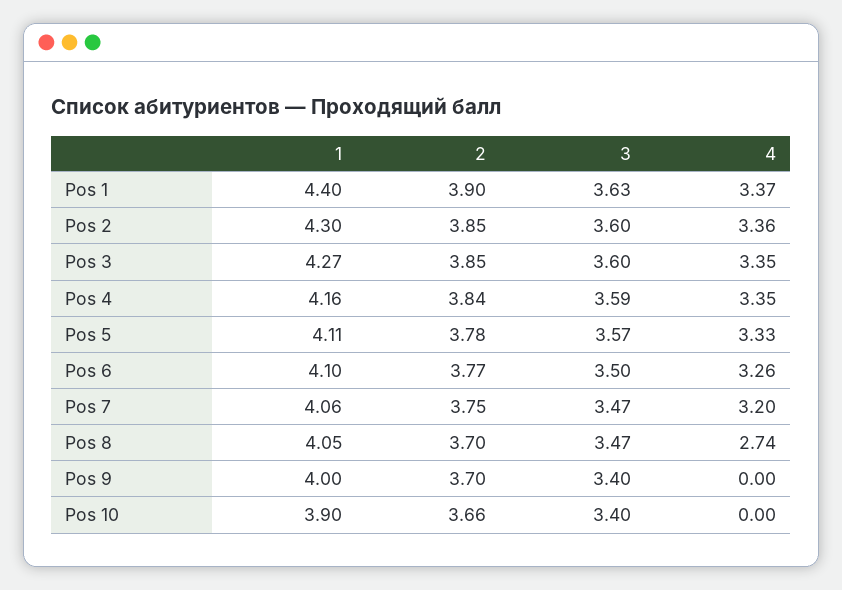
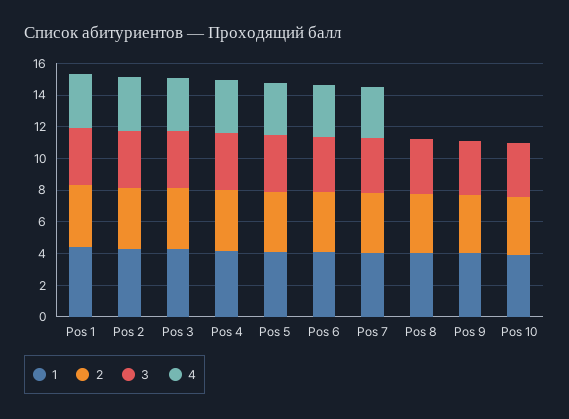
4, Pos 8: 2.74 -> 0

